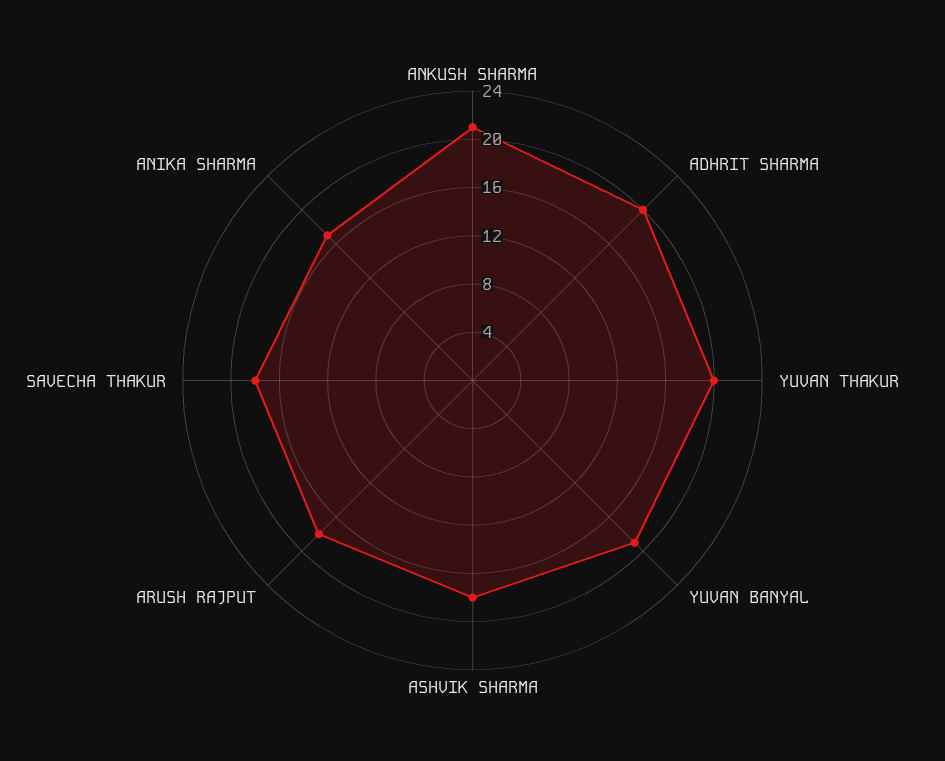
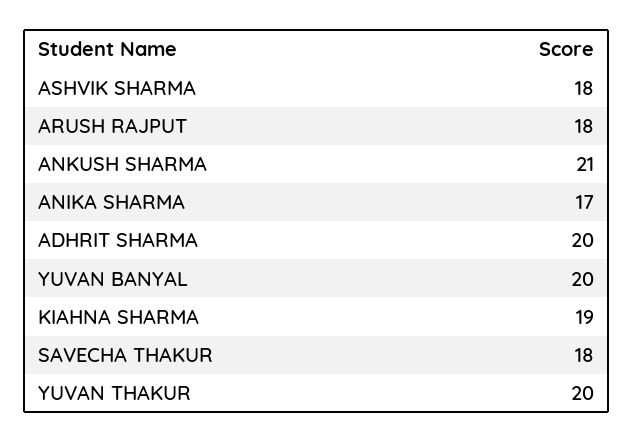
YUVAN BANYAL: 19 -> 20
KIAHNA SHARMA: none -> 19

